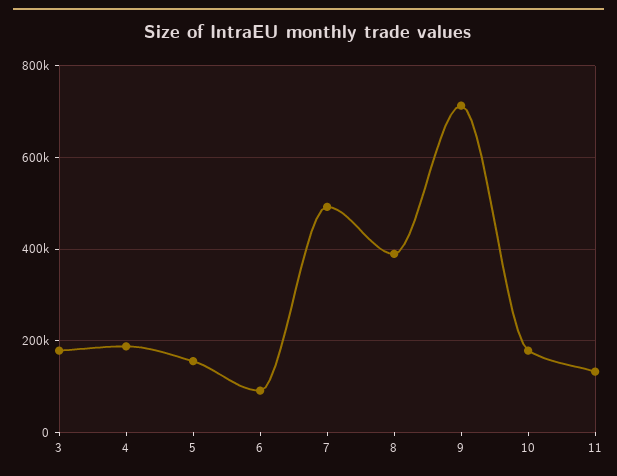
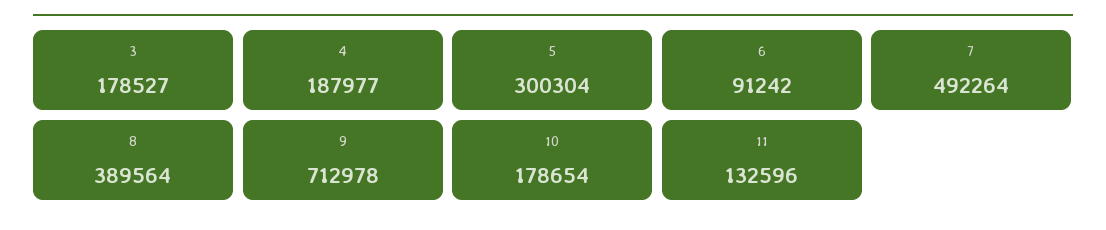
5: 160000 -> 300304

